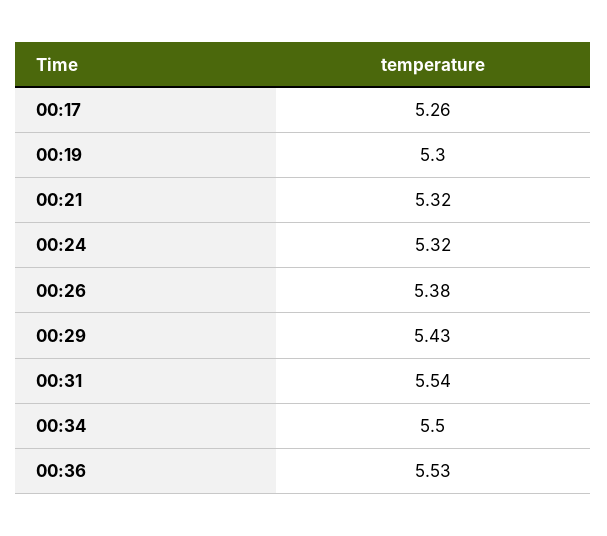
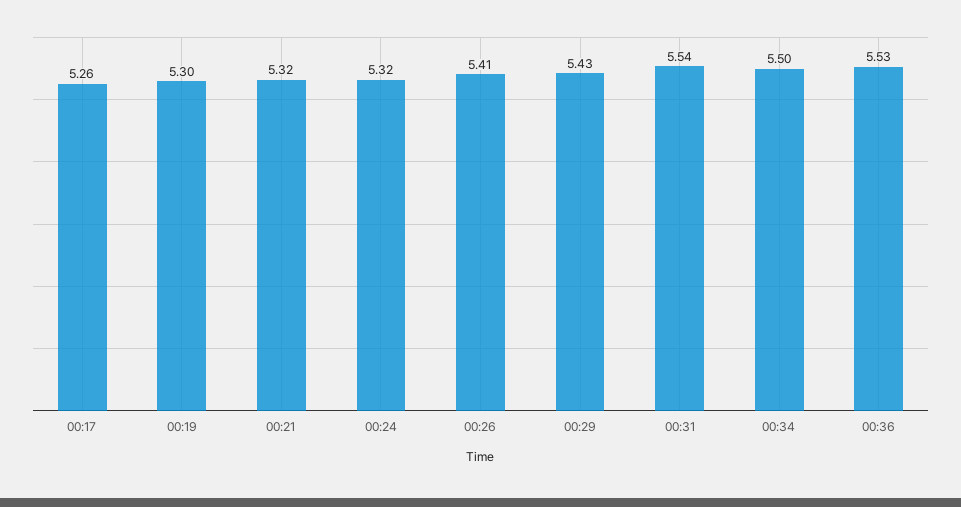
00:26: 5.38 -> 5.41

